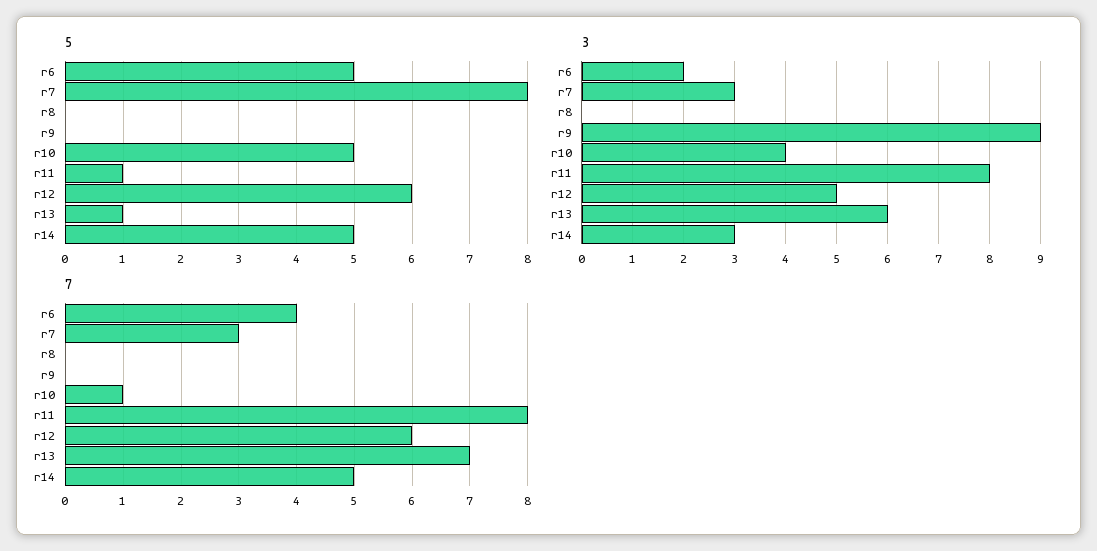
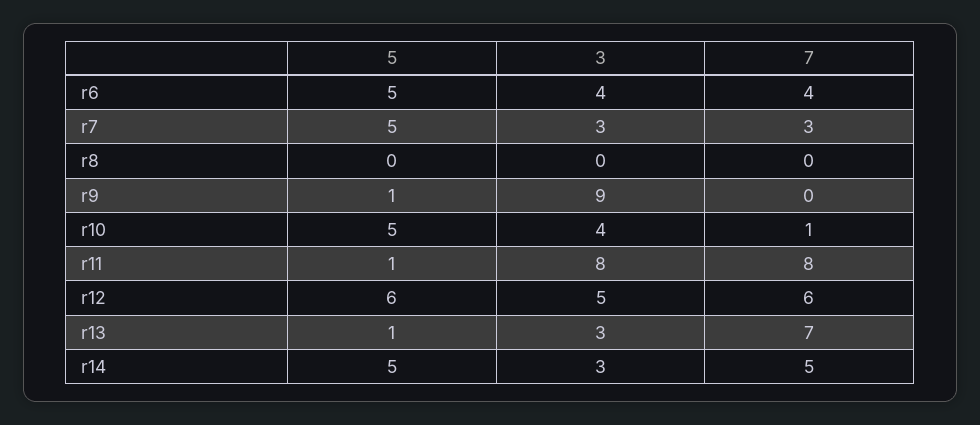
5, r7: 8 -> 5
5, r9: 0 -> 1
3, r6: 2 -> 4
3, r13: 6 -> 3

